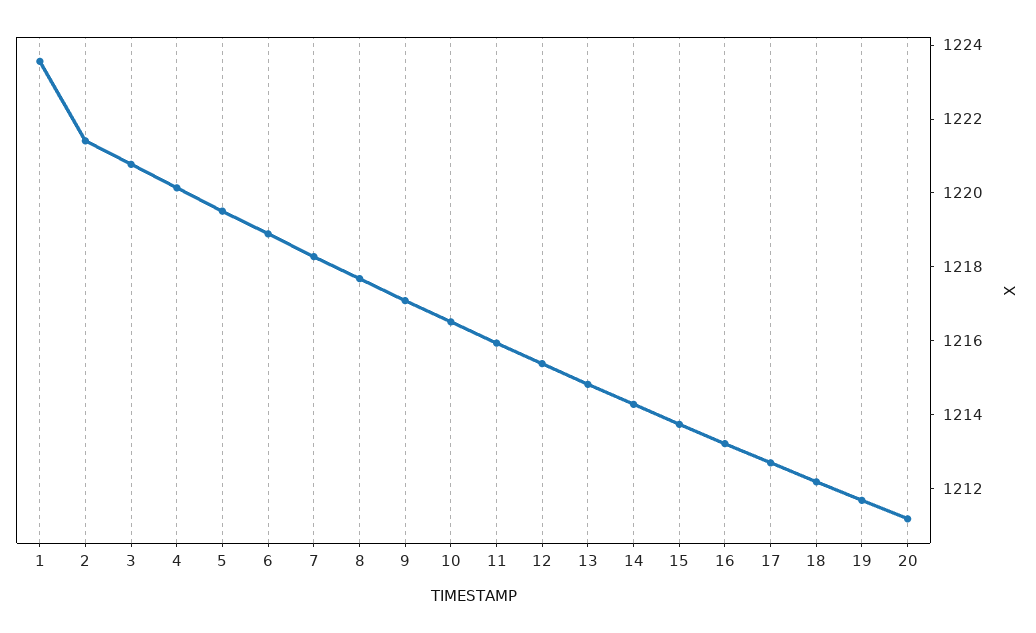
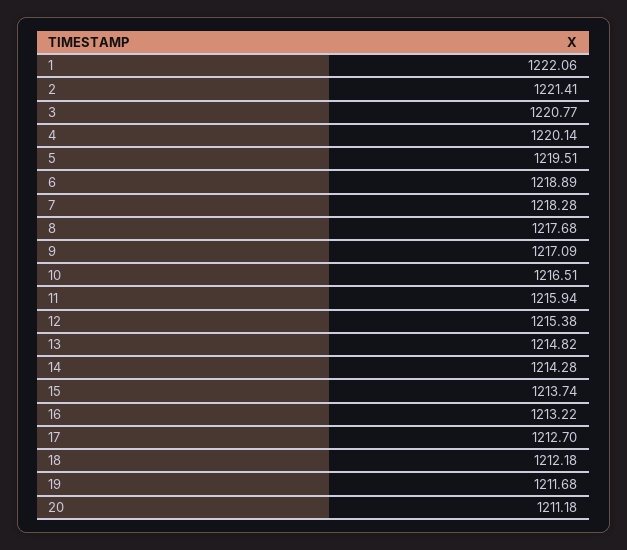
1: 1223.5 -> 1222.06

